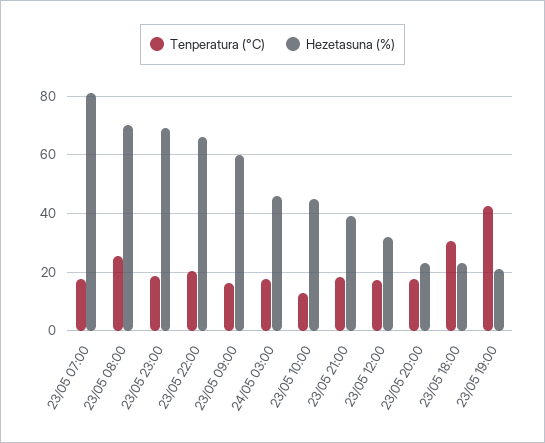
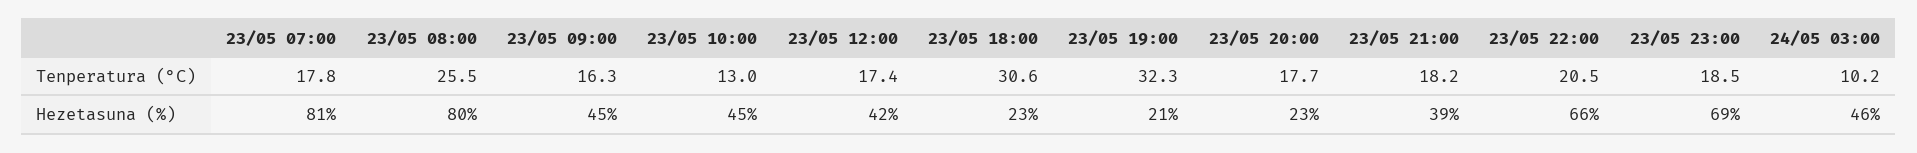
Hezetasuna (%), 23/05 08:00: 70 -> 80
Hezetasuna (%), 23/05 09:00: 60 -> 45
Tenperatura (°C), 24/05 03:00: 17.5 -> 10.2
Hezetasuna (%), 23/05 12:00: 32.5 -> 42
Tenperatura (°C), 23/05 19:00: 42.5 -> 32.3

